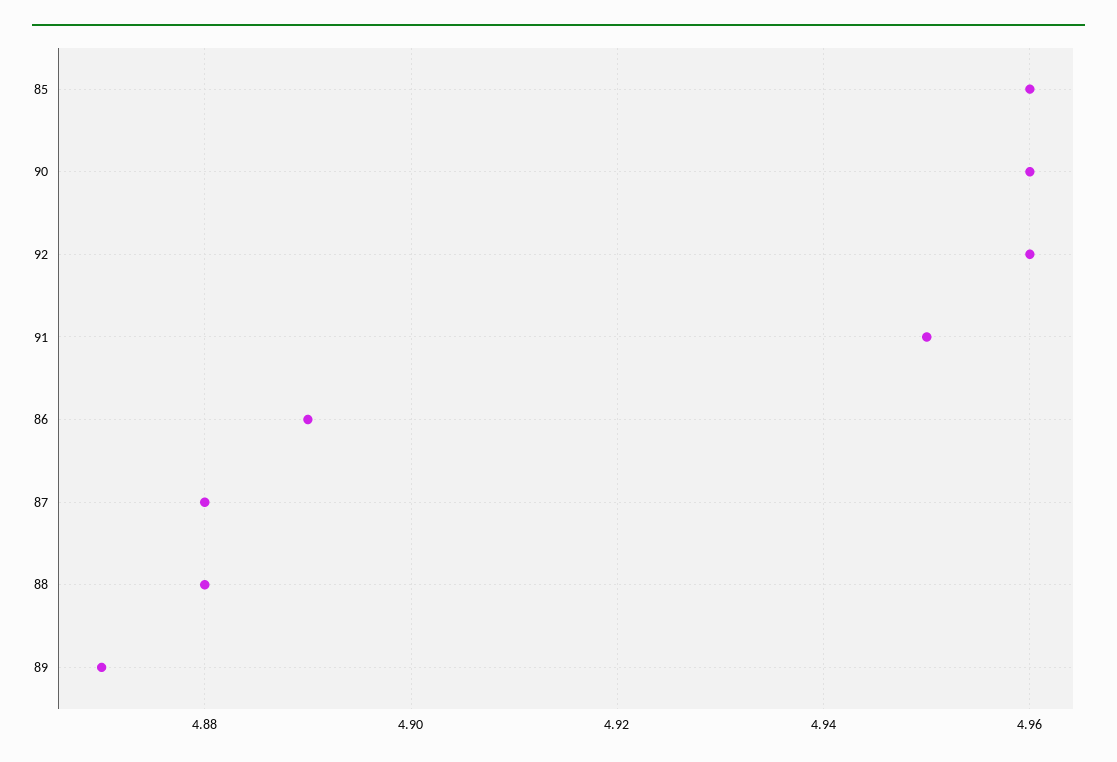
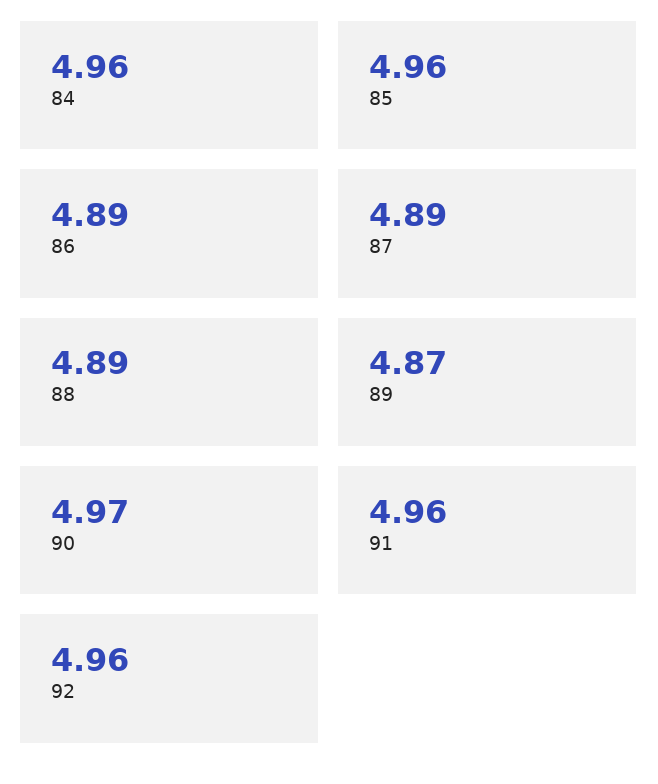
90: 4.96 -> 4.97
91: 4.95 -> 4.96
87: 4.88 -> 4.89
88: 4.88 -> 4.89
84: none -> 4.96

